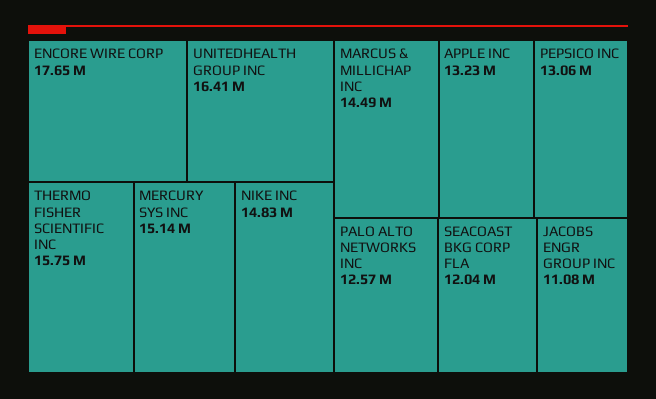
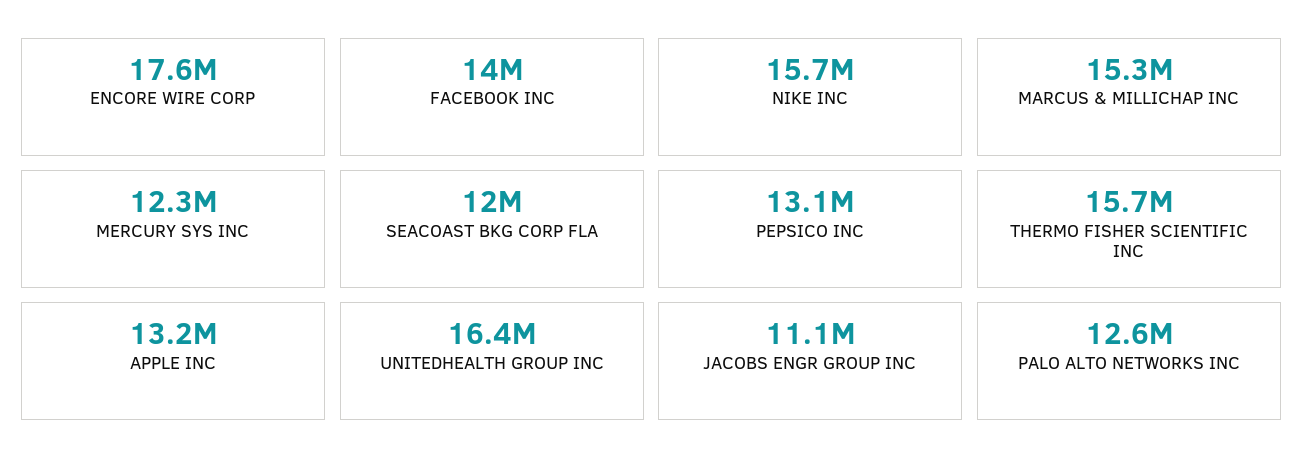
MERCURY SYS INC: 15140000 -> 12300000
NIKE INC: 14830000 -> 15700000
MARCUS & MILLICHAP INC: 14490000 -> 15300000
FACEBOOK INC: none -> 14000000

